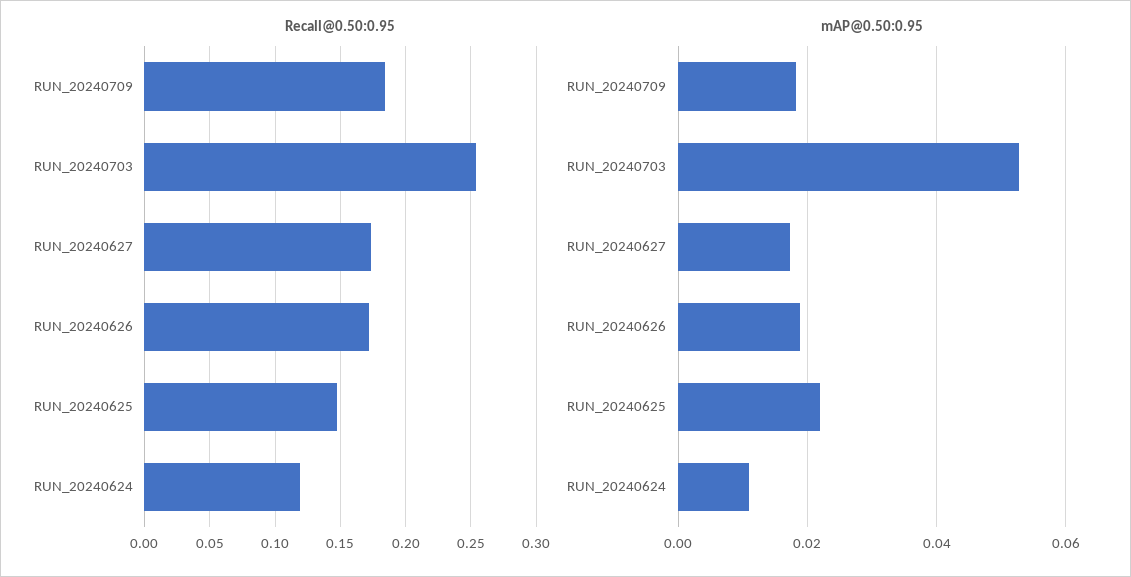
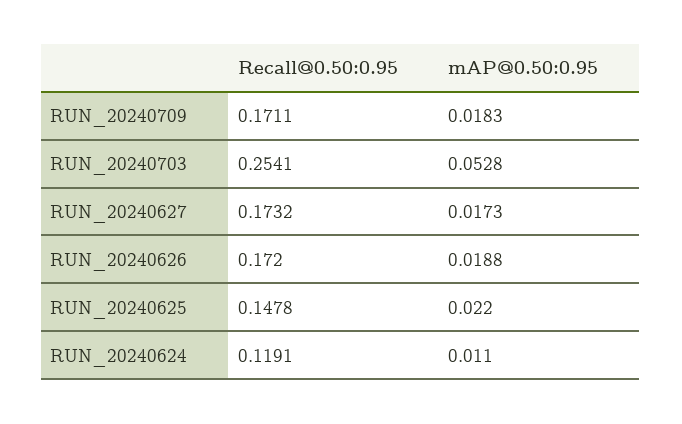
Recall@0.50:0.95, RUN_20240709: 0.185 -> 0.1711

